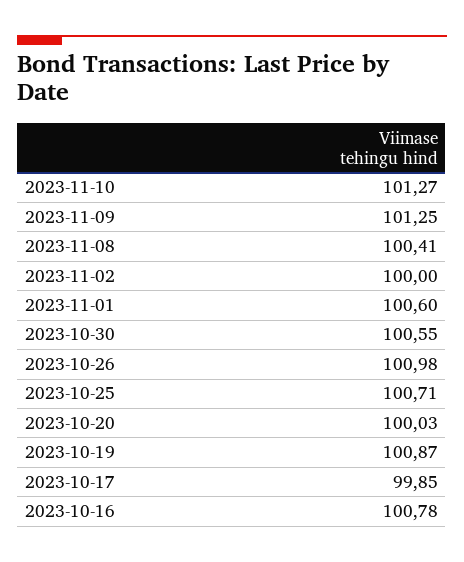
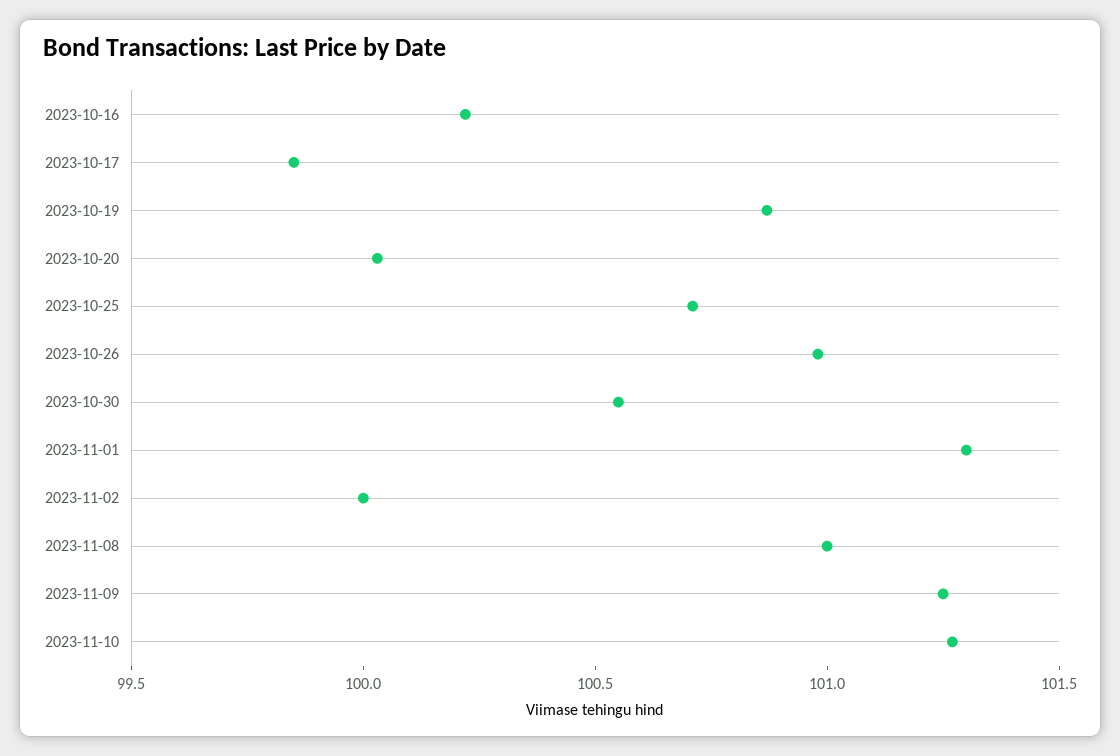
2023-11-08: 100.41 -> 101
2023-11-01: 100.6 -> 101.3
2023-10-16: 100.78 -> 100.2

